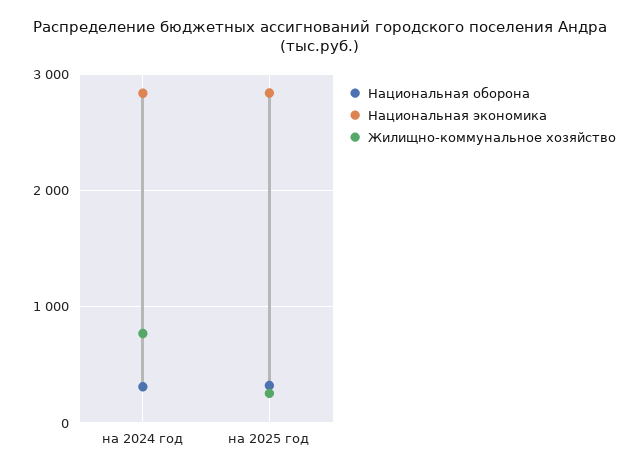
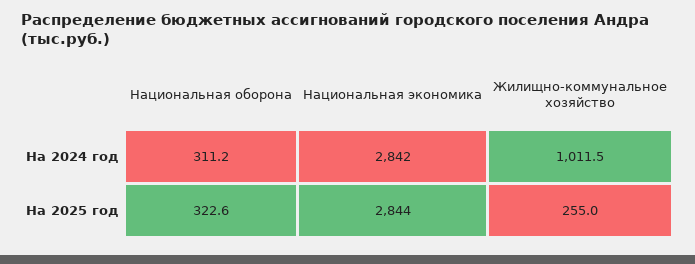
Жилищно-коммунальное хозяйство, на 2024 год: 800 -> 1011.5

